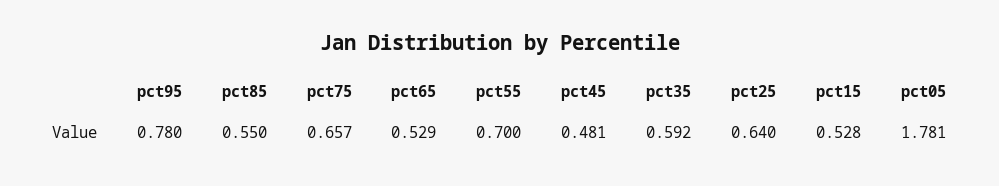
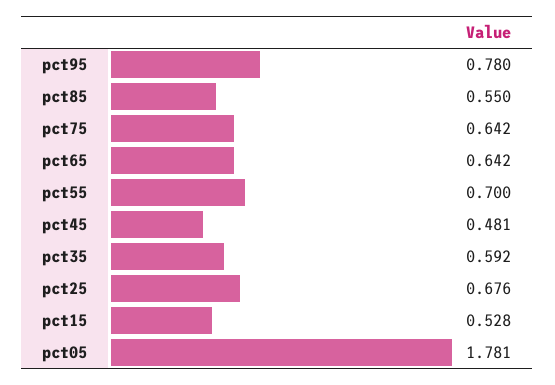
pct75: 0.657 -> 0.642
pct65: 0.529 -> 0.642
pct25: 0.64 -> 0.676

